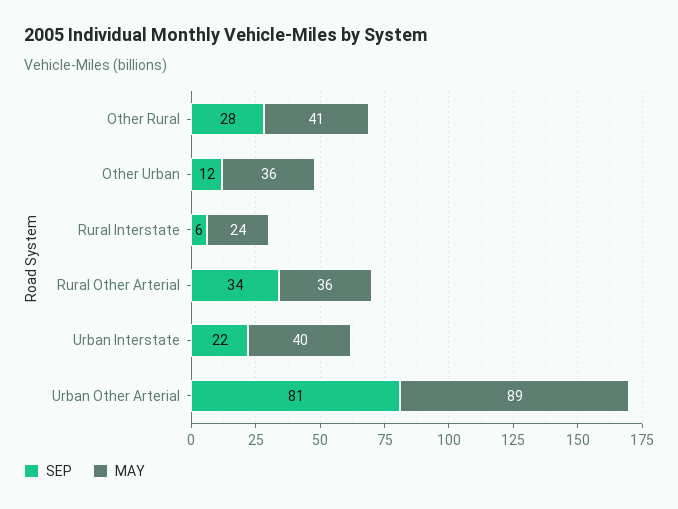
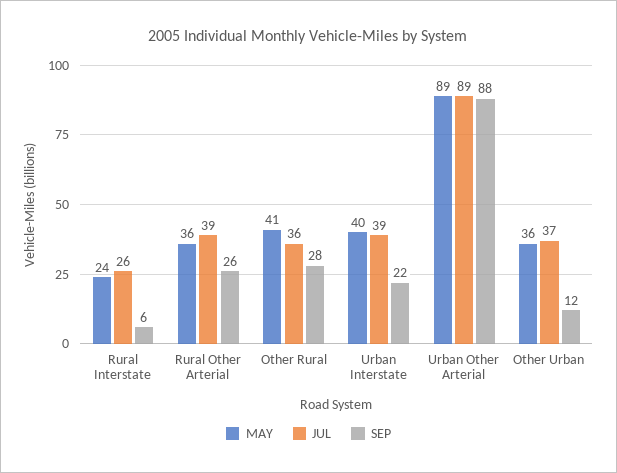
SEP, Rural Other Arterial: 34 -> 26
SEP, Urban Other Arterial: 81 -> 88
JUL, Rural Interstate: none -> 26
JUL, Rural Other Arterial: none -> 39
JUL, Other Rural: none -> 36
JUL, Urban Interstate: none -> 39
JUL, Urban Other Arterial: none -> 89
JUL, Other Urban: none -> 37

